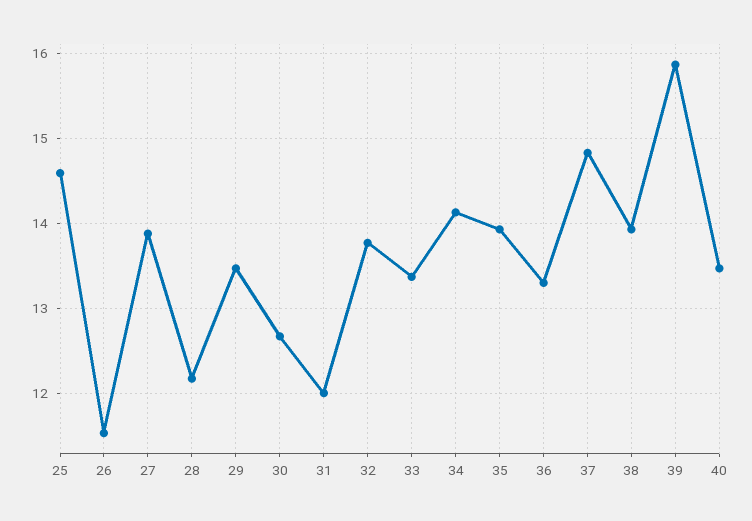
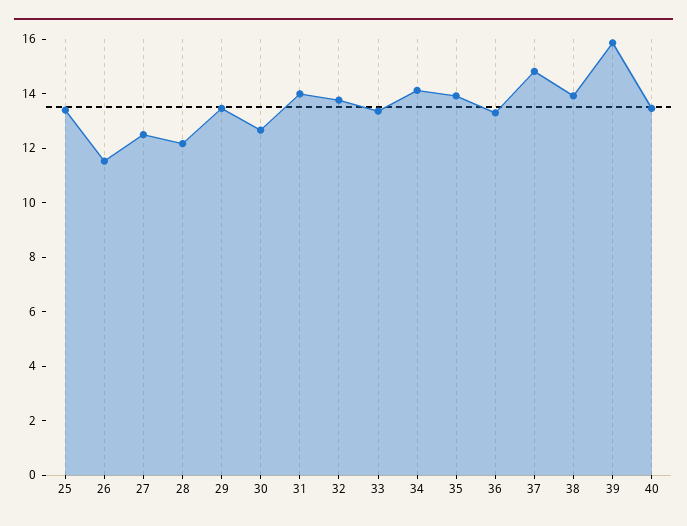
25: 14.6 -> 13.5
27: 13.9 -> 12.5
31: 12 -> 14

